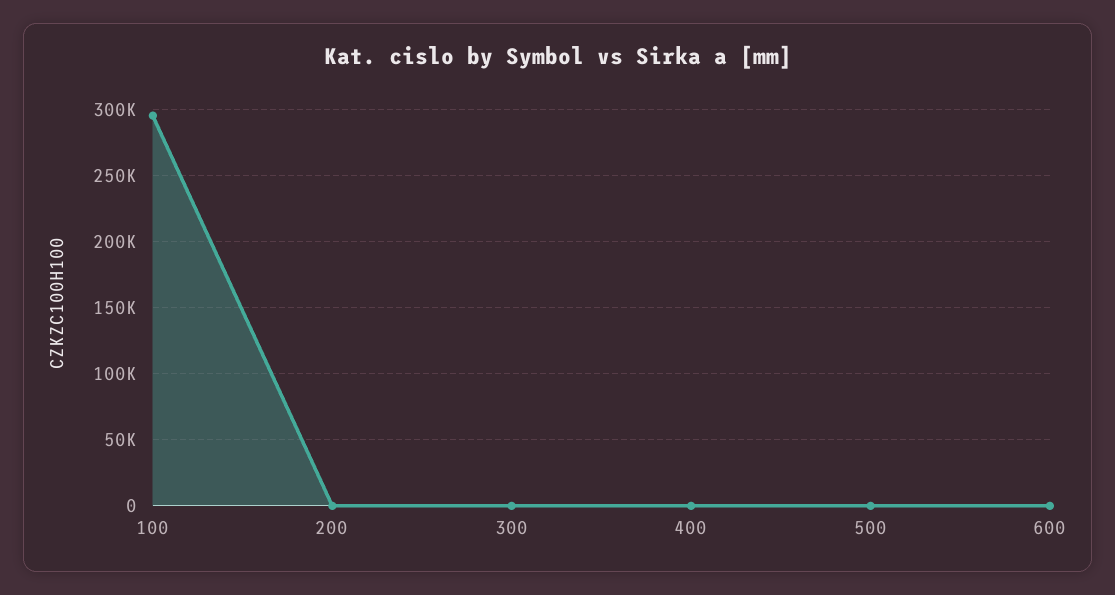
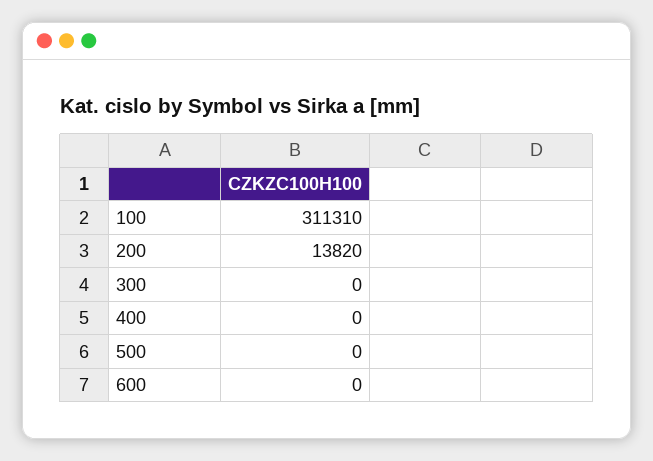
100: 295000 -> 311310
200: 0 -> 13820

